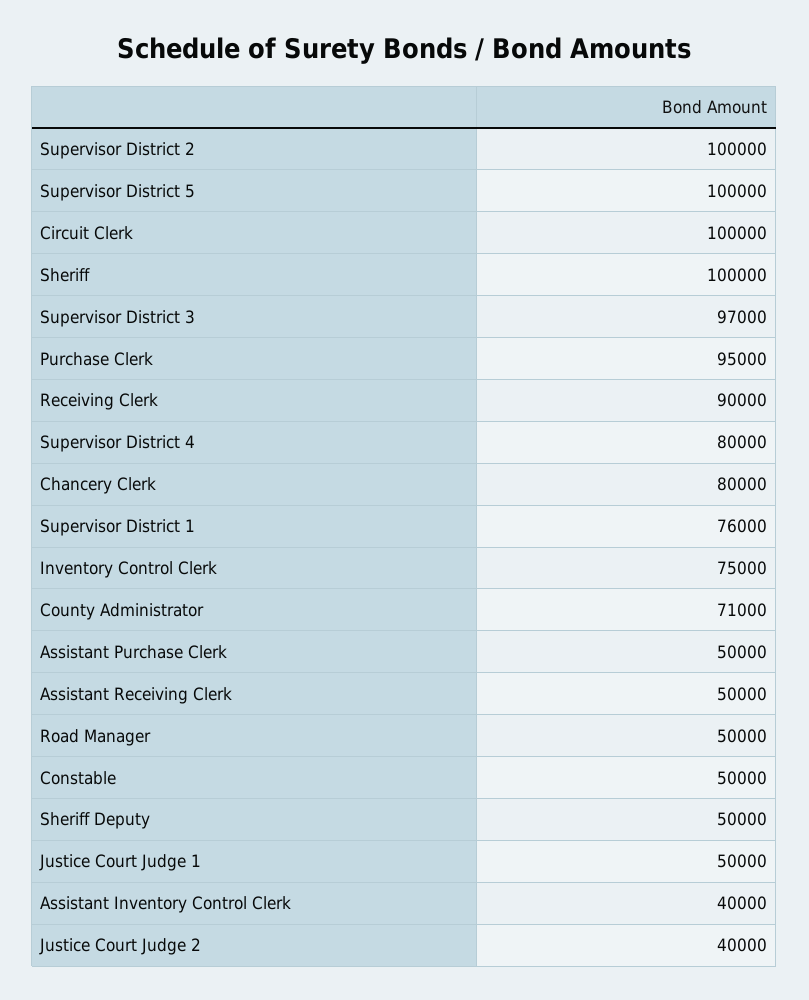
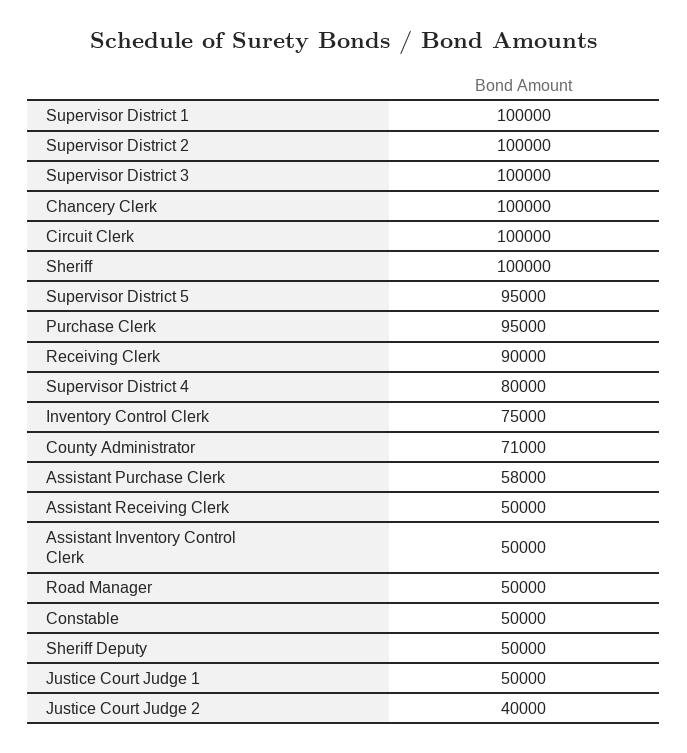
Supervisor District 5: 100000 -> 95000
Supervisor District 3: 97000 -> 100000
Chancery Clerk: 80000 -> 100000
Supervisor District 1: 76000 -> 100000
Assistant Purchase Clerk: 50000 -> 58000
Assistant Inventory Control Clerk: 40000 -> 50000

